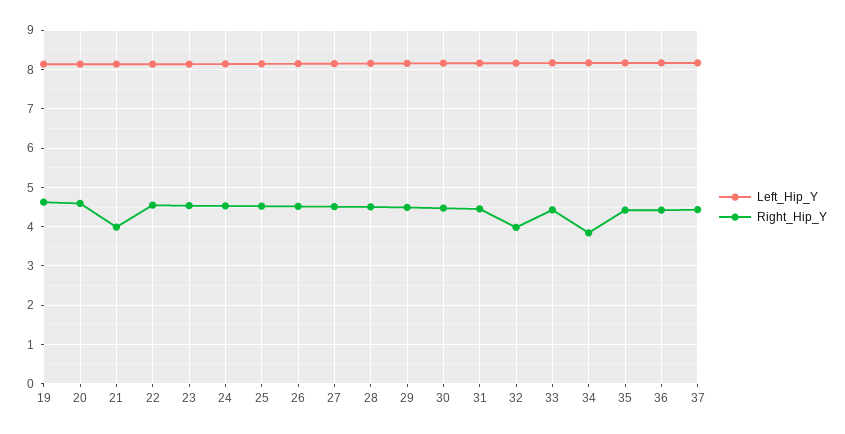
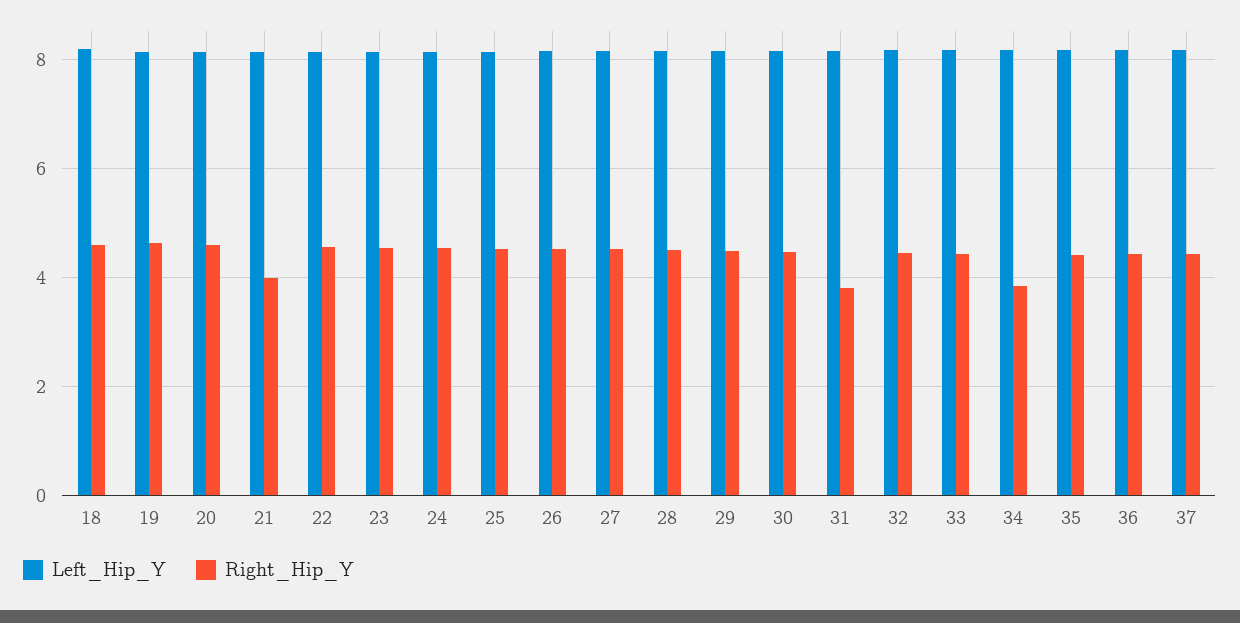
Right_Hip_Y, 31: 4.4 -> 3.8
Right_Hip_Y, 32: 4 -> 4.4
Left_Hip_Y, 18: none -> 8.2
Right_Hip_Y, 18: none -> 4.6

